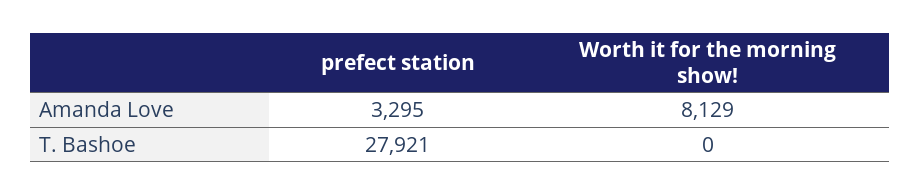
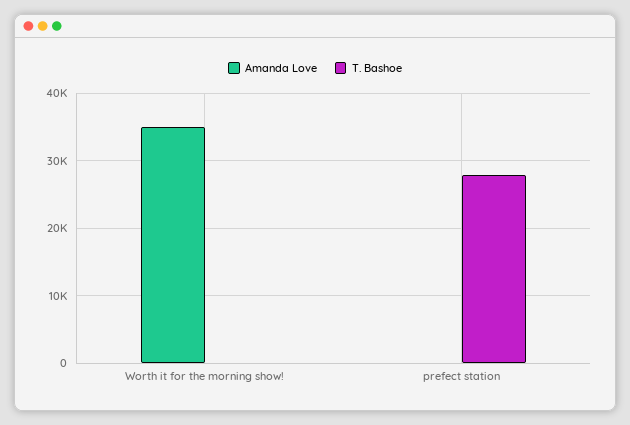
Amanda Love, prefect station: 3295 -> 0
Amanda Love, Worth it for the morning show!: 8129 -> 35000

